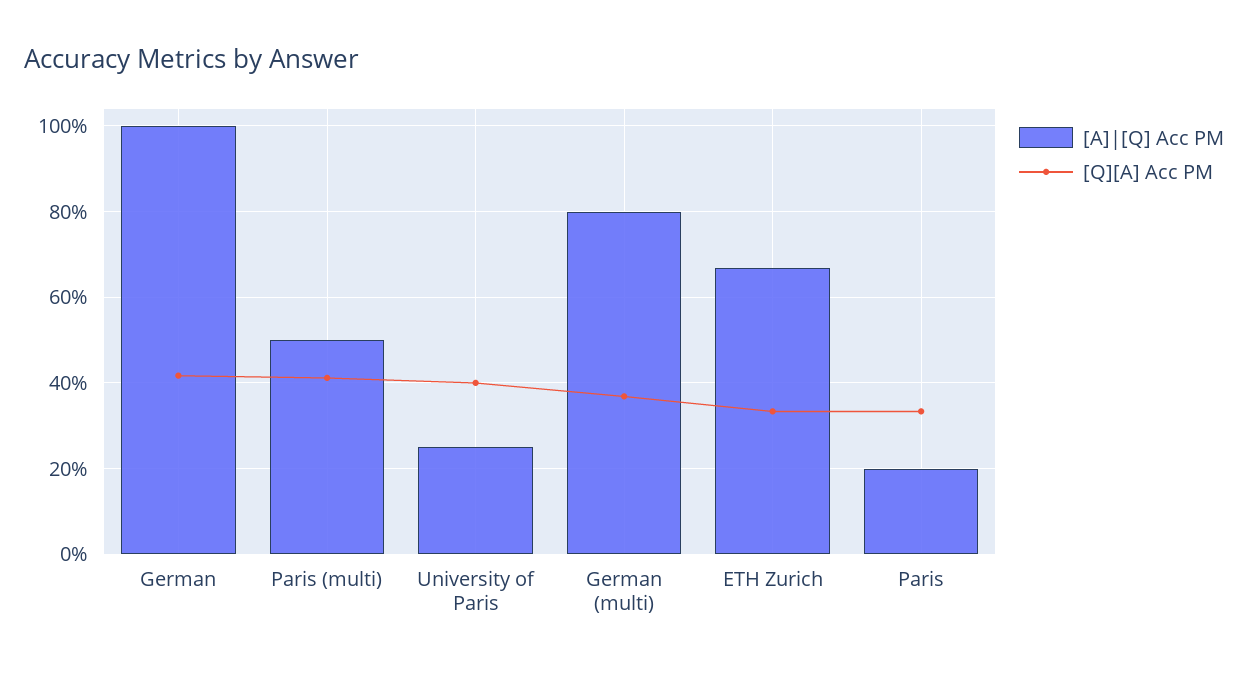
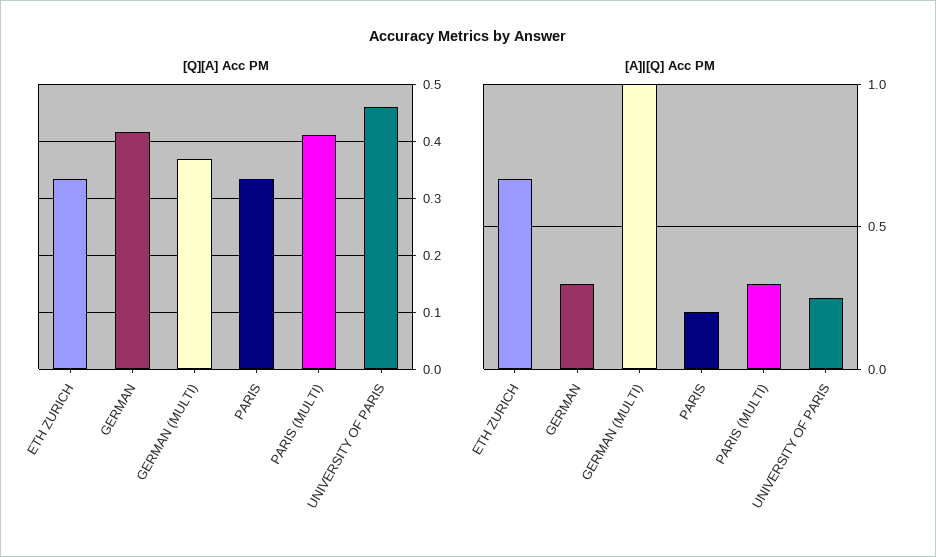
[A]|[Q] Acc PM, German: 1 -> 0.3
[A]|[Q] Acc PM, Paris (multi): 0.5 -> 0.3
[Q][A] Acc PM, University of Paris: 0.4 -> 0.46
[A]|[Q] Acc PM, German (multi): 0.8 -> 1

